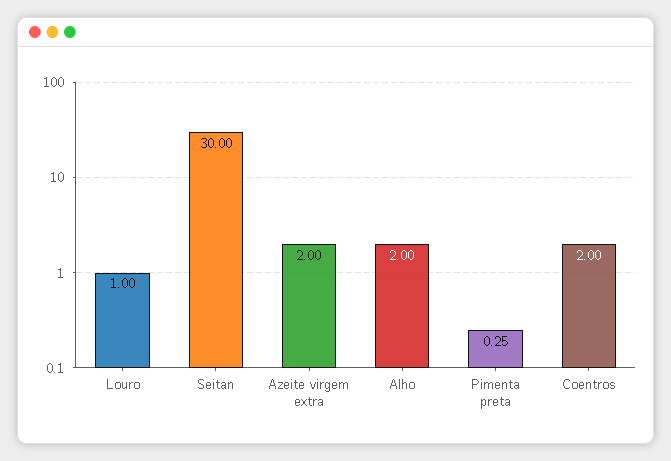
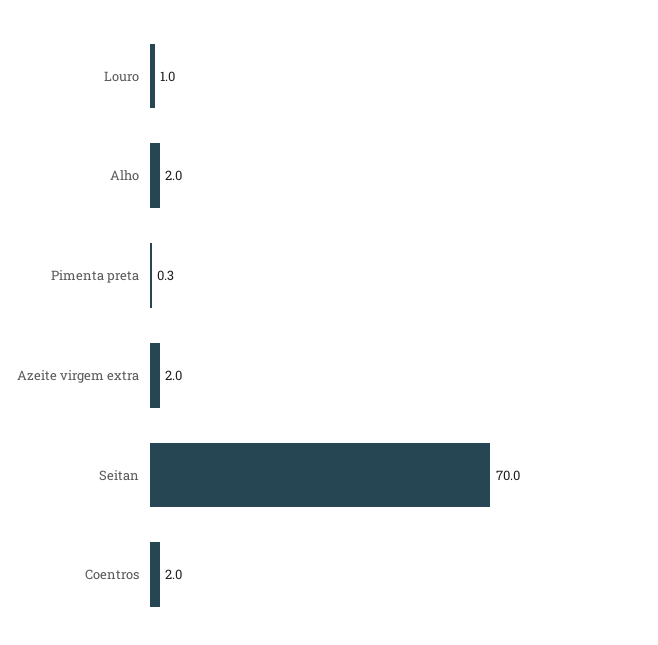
Seitan: 30 -> 70

